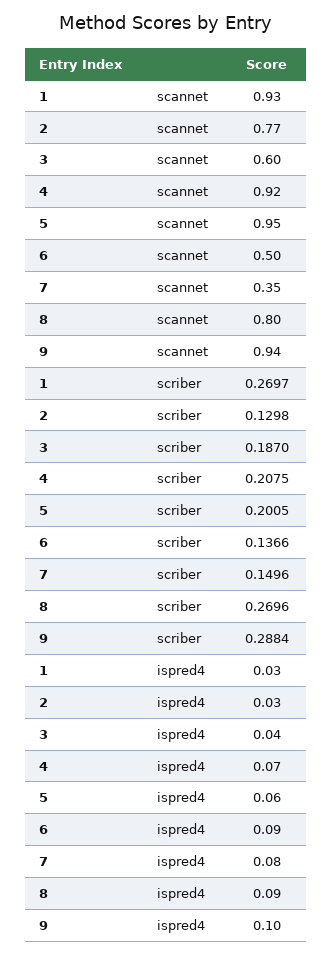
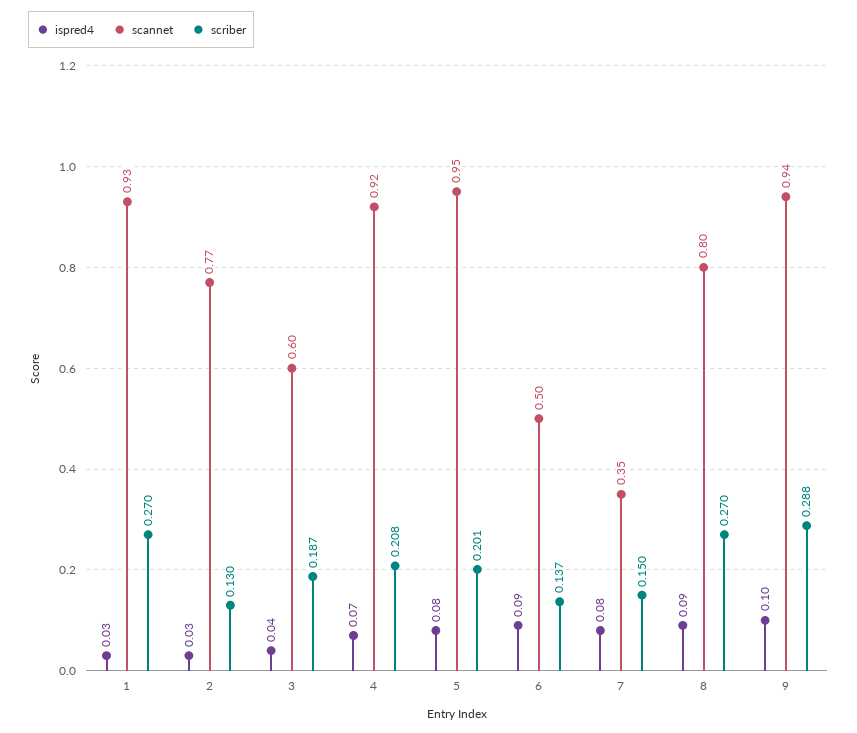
ispred4, 5: 0.06 -> 0.08

